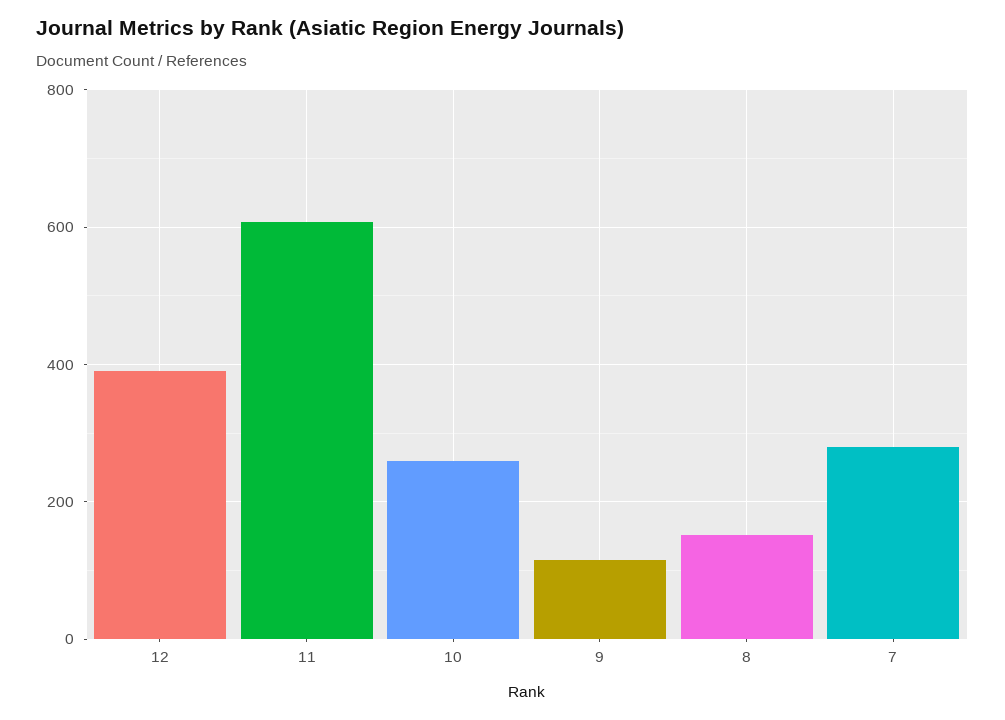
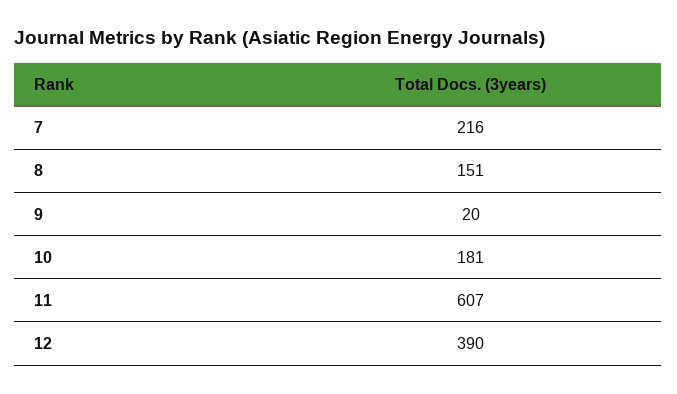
10: 260 -> 181
9: 120 -> 20
7: 280 -> 216

